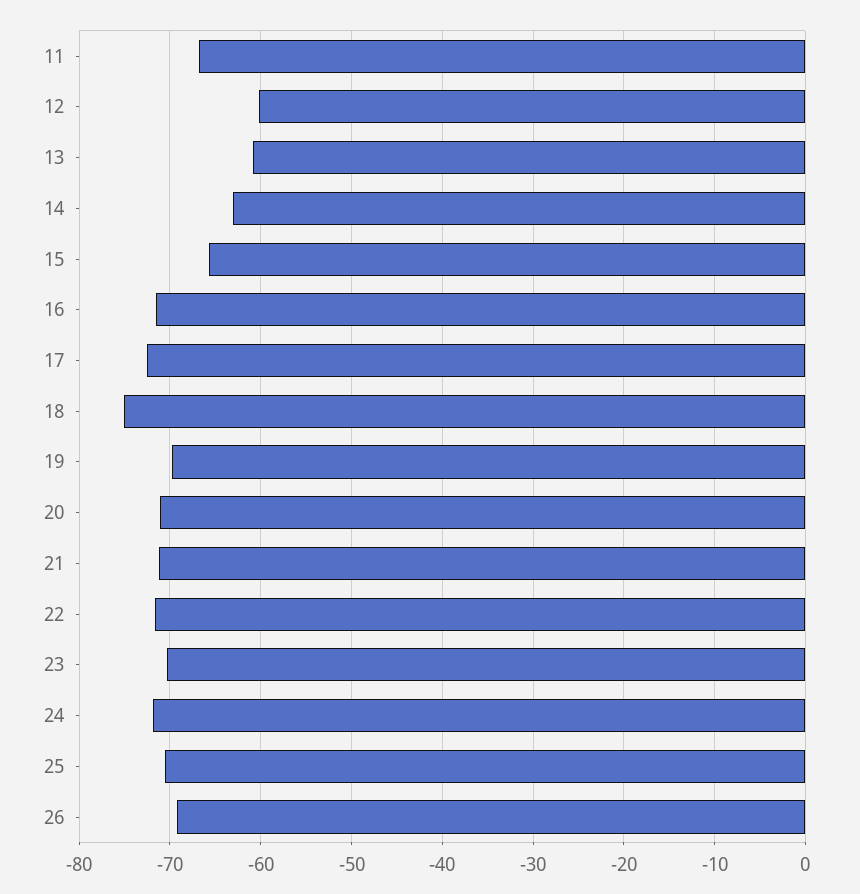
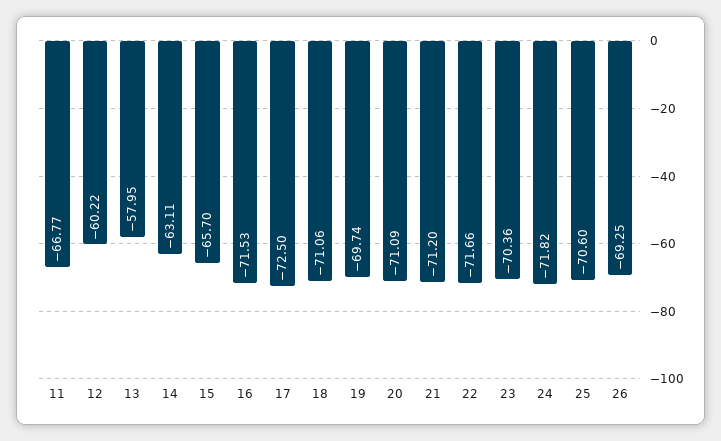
13: -61 -> -57.95
18: -75 -> -71.06

